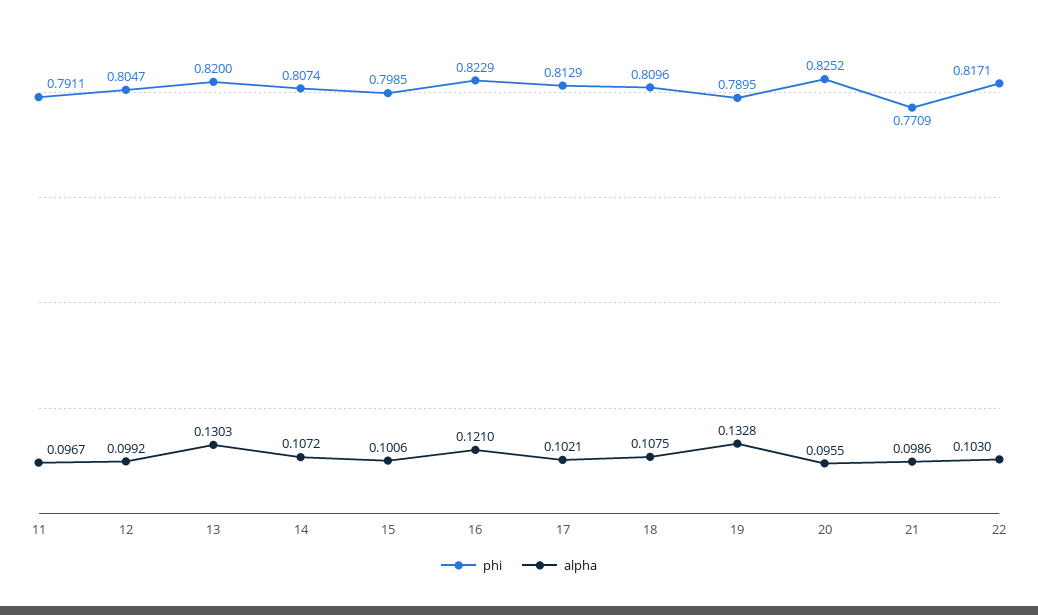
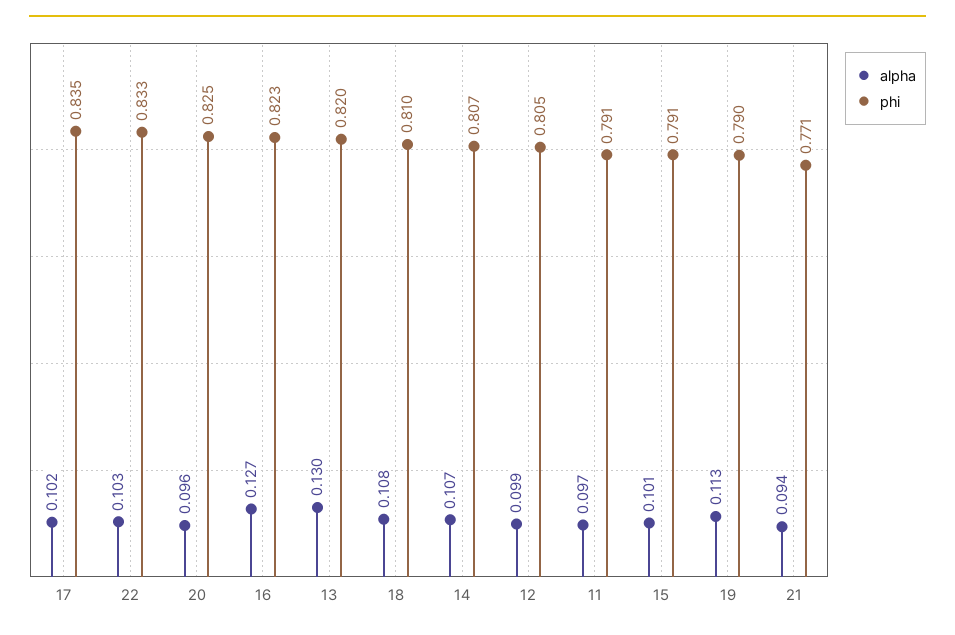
phi, 15: 0.7985 -> 0.791
alpha, 16: 0.121 -> 0.127
phi, 17: 0.8129 -> 0.835
alpha, 19: 0.1328 -> 0.113
alpha, 21: 0.0986 -> 0.094
phi, 22: 0.8171 -> 0.833

